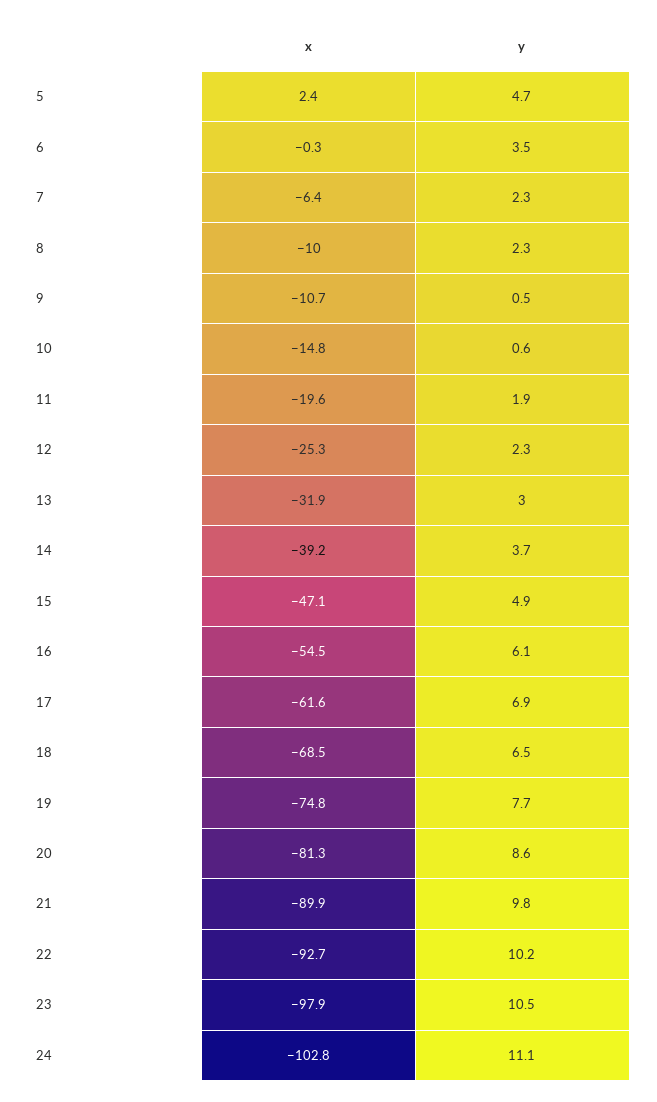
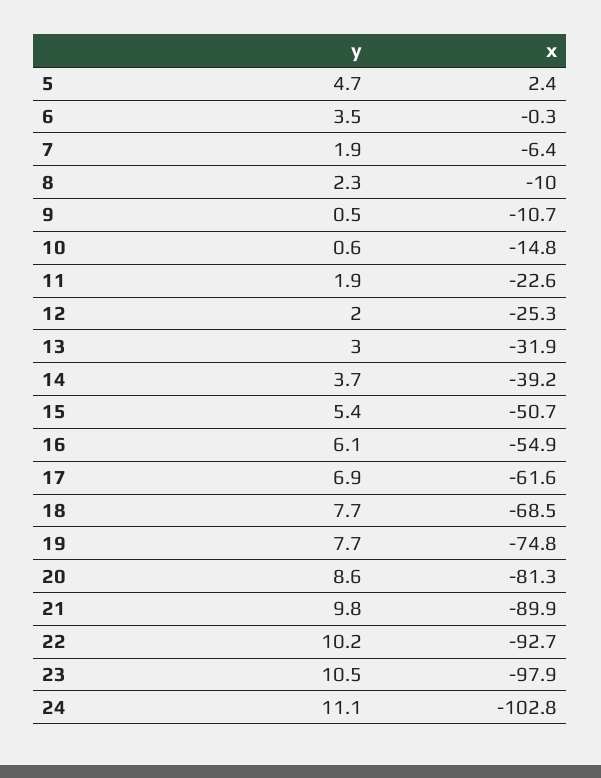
y, 7: 2.3 -> 1.9
x, 11: -19.6 -> -22.6
y, 12: 2.3 -> 2
x, 15: -47.1 -> -50.7
y, 15: 4.9 -> 5.4
x, 16: -54.5 -> -54.9
y, 18: 6.5 -> 7.7

